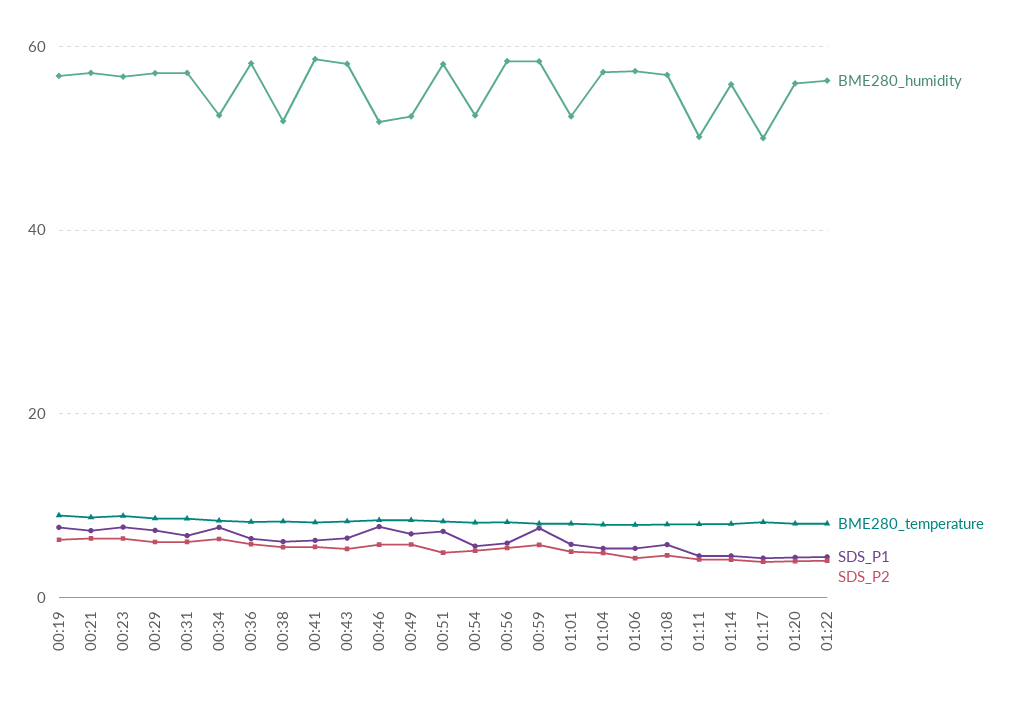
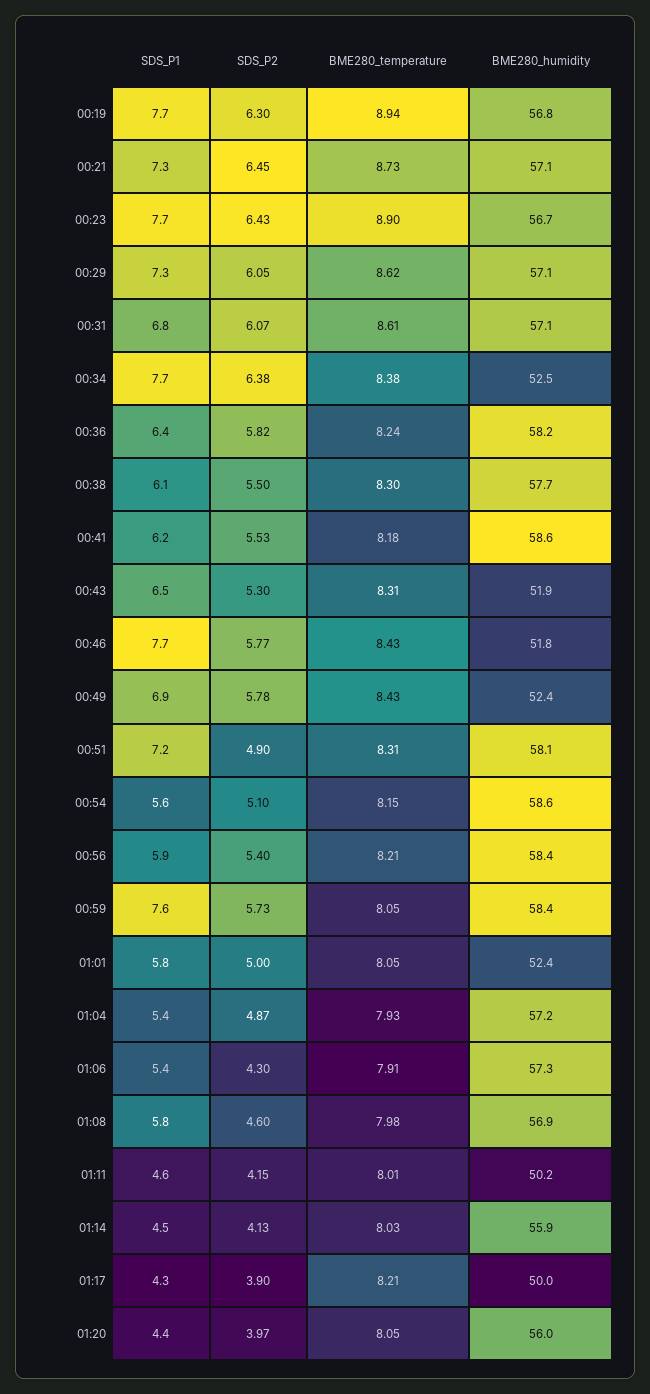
BME280_humidity, 00:38: 52 -> 57.7
BME280_humidity, 00:43: 58 -> 51.9
BME280_humidity, 00:54: 52 -> 58.6
BME280_humidity, 01:22: 56 -> none
BME280_temperature, 01:22: 8 -> none
SDS_P1, 01:22: 4 -> none
SDS_P2, 01:22: 4 -> none

